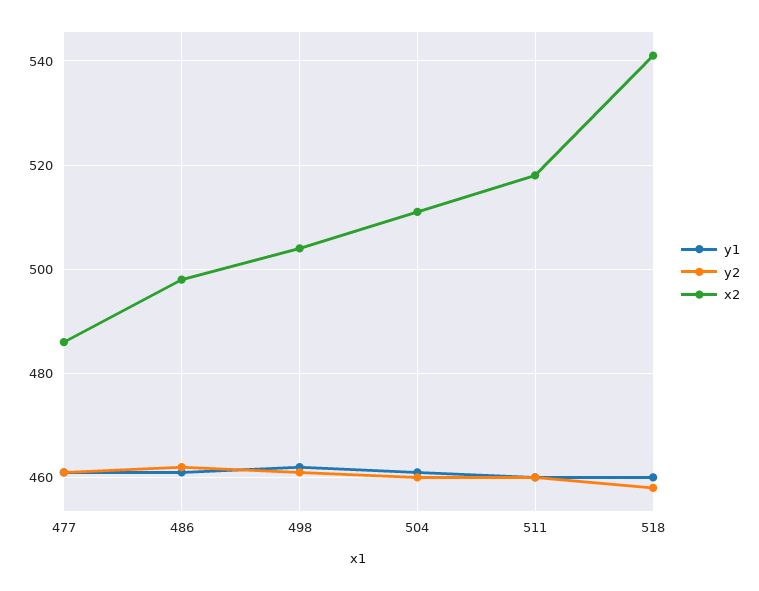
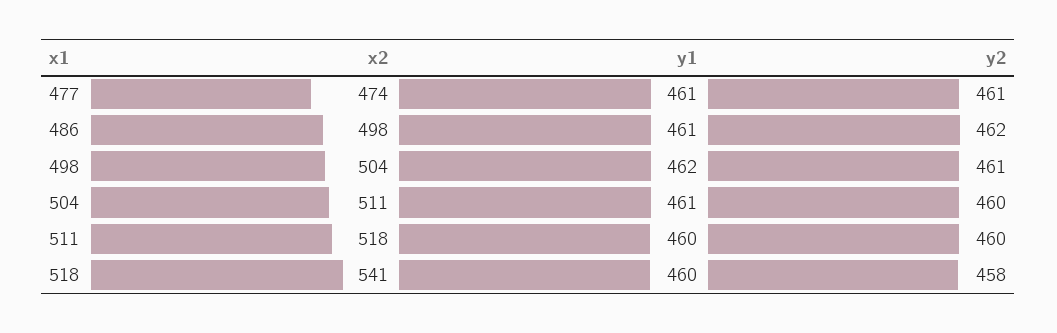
x2, 477: 485 -> 474

